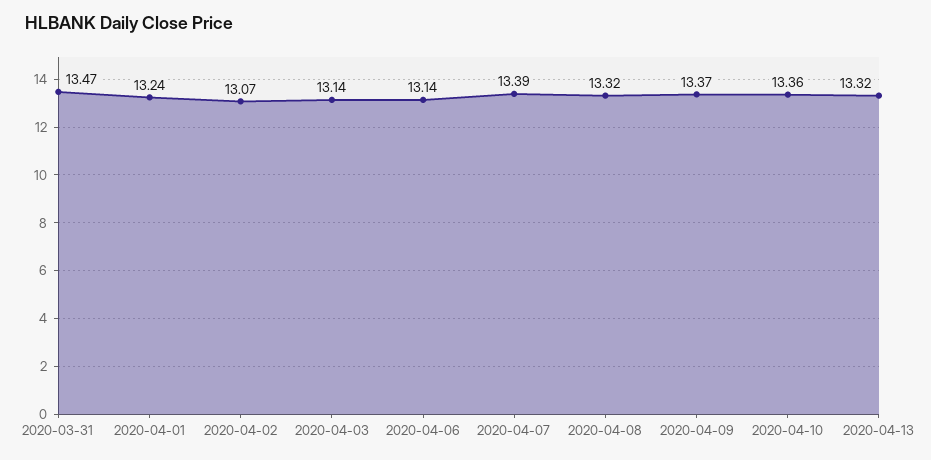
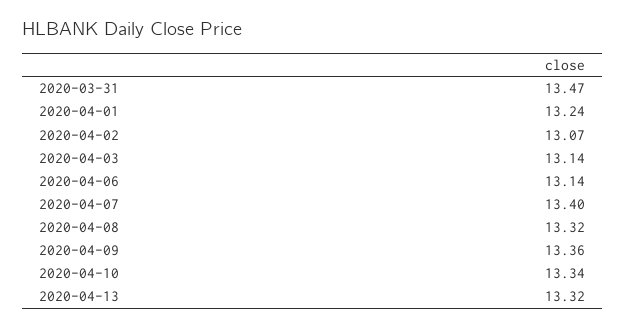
2020-04-07: 13.39 -> 13.4
2020-04-09: 13.37 -> 13.36
2020-04-10: 13.36 -> 13.34

